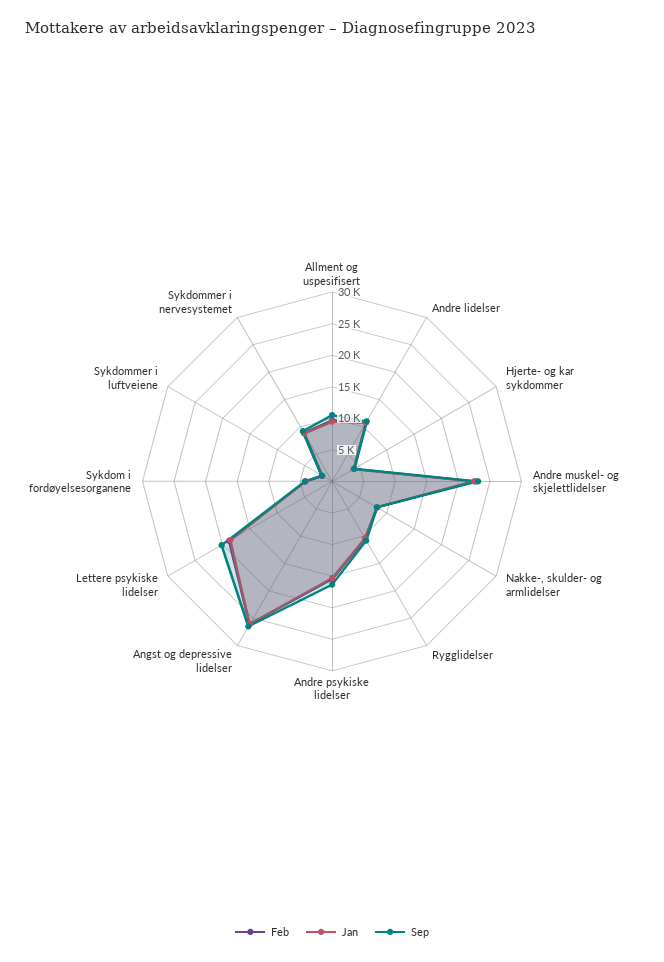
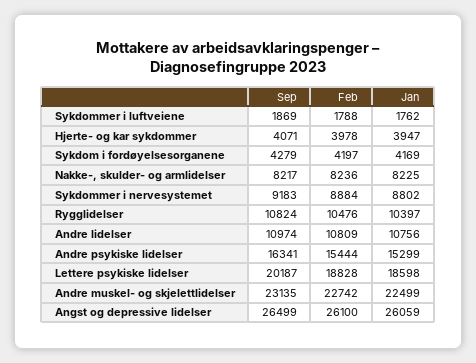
Feb, Allment og uspesifisert: 10000 -> none
Jan, Allment og uspesifisert: 10000 -> none
Sep, Allment og uspesifisert: 10000 -> none

